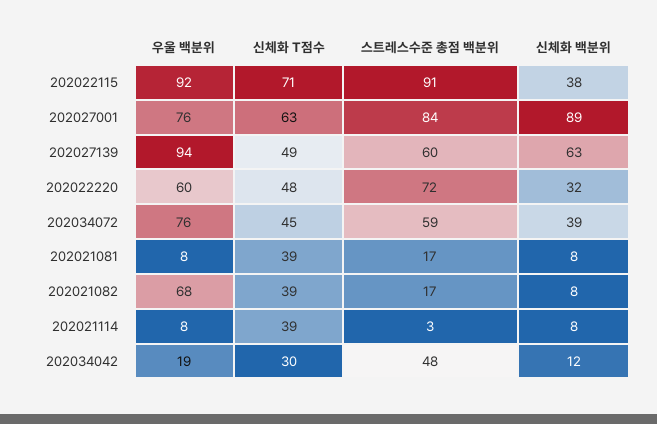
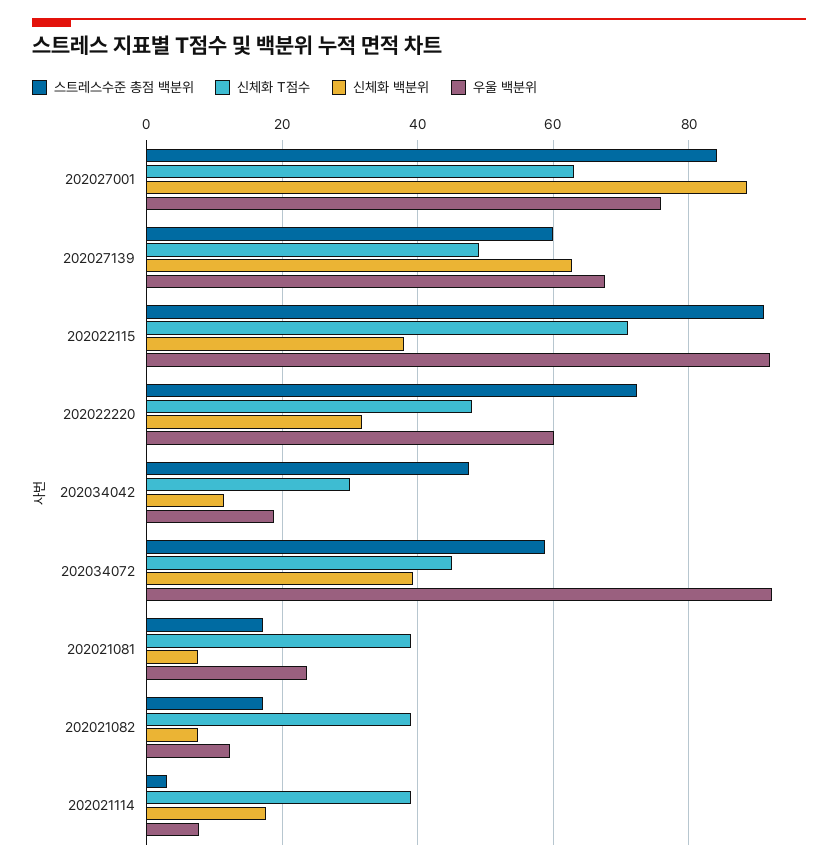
우울 백분위, 202027139: 94 -> 68
우울 백분위, 202034072: 76 -> 92
우울 백분위, 202021081: 8 -> 24
우울 백분위, 202021082: 68 -> 12
신체화 백분위, 202021114: 8 -> 18

